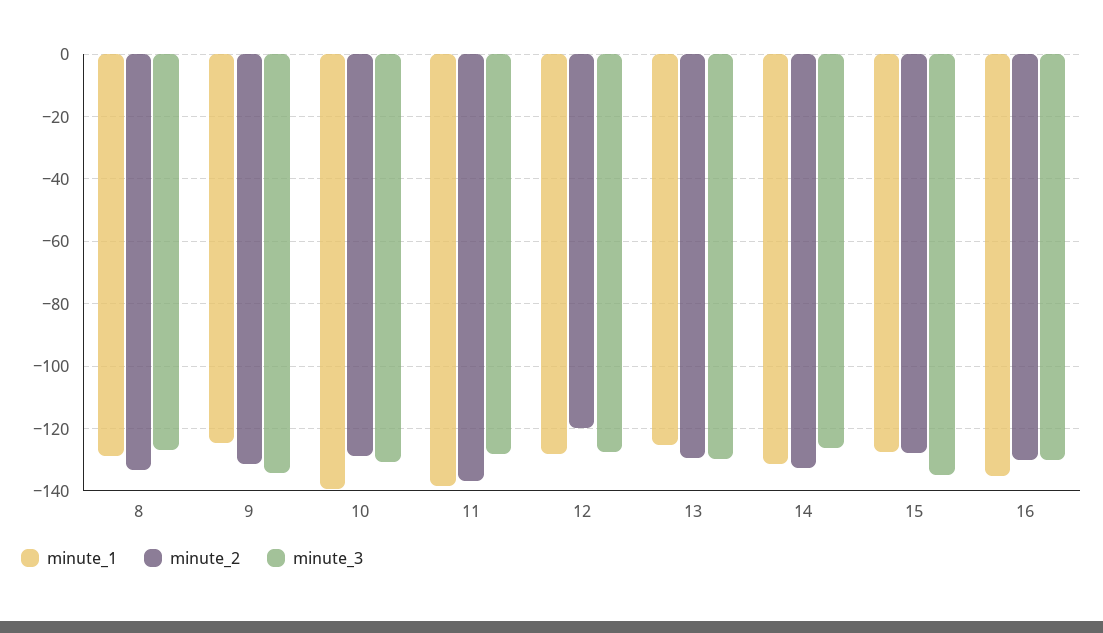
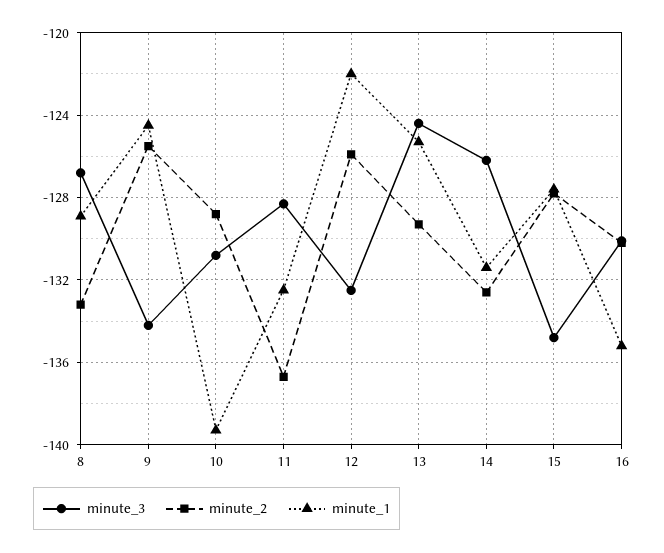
minute_2, 9: -132 -> -125.5
minute_1, 11: -138 -> -132.5
minute_1, 12: -128 -> -122
minute_2, 12: -120 -> -126
minute_3, 12: -128 -> -132.5
minute_3, 13: -130 -> -124.5

